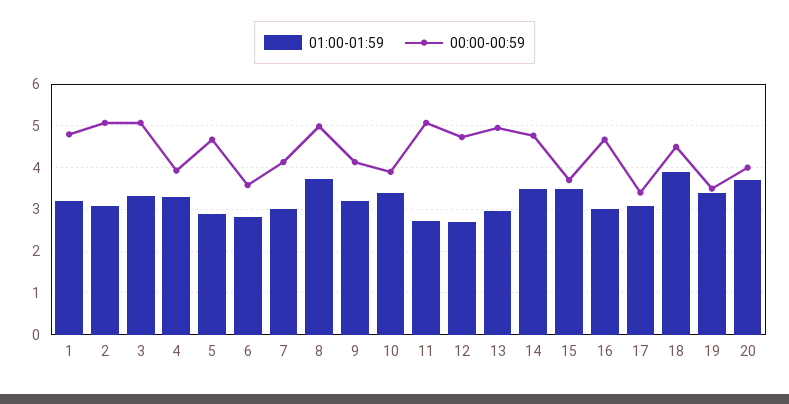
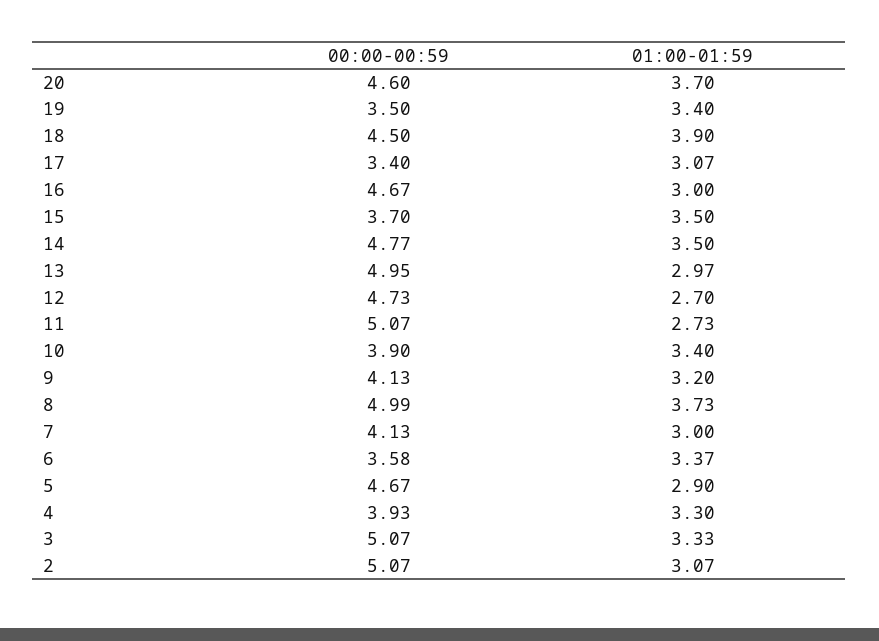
01:00-01:59, 1: 3.2 -> none
00:00-00:59, 1: 4.8 -> none
01:00-01:59, 6: 2.8 -> 3.37
00:00-00:59, 20: 4 -> 4.6

